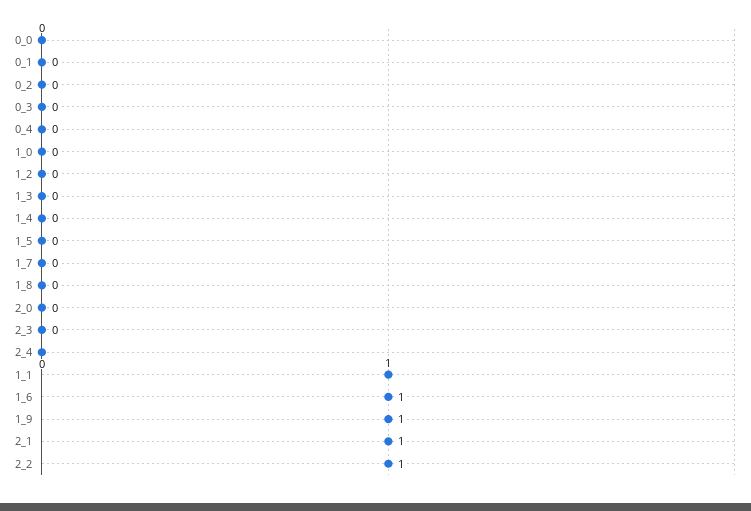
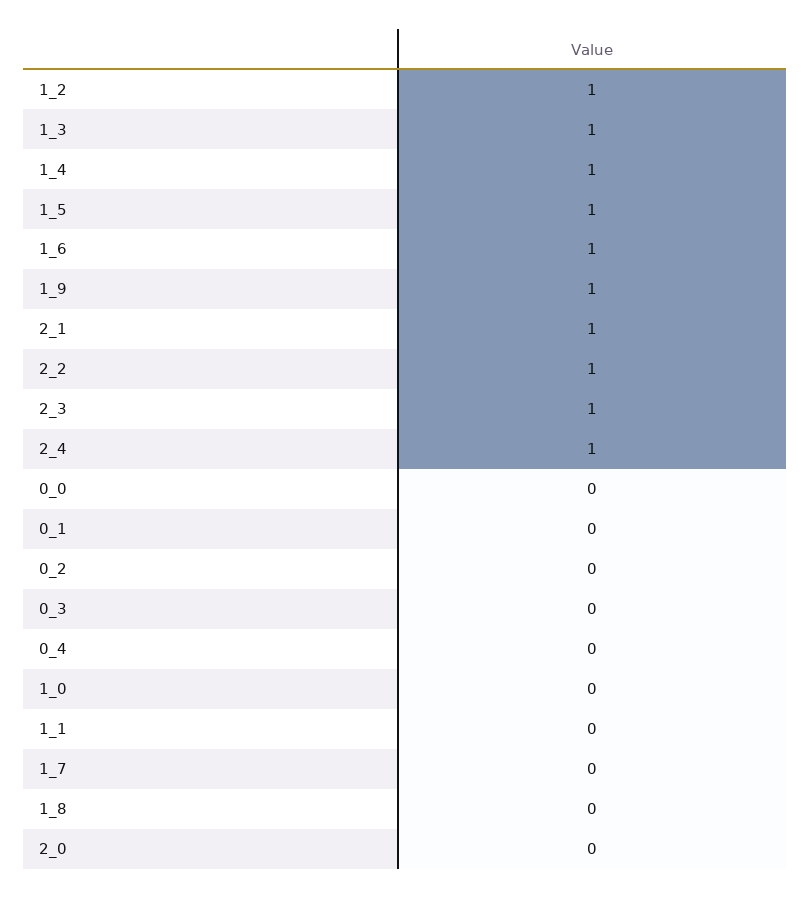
1_2: 0 -> 1
1_3: 0 -> 1
1_4: 0 -> 1
1_5: 0 -> 1
2_3: 0 -> 1
2_4: 0 -> 1
1_1: 1 -> 0

